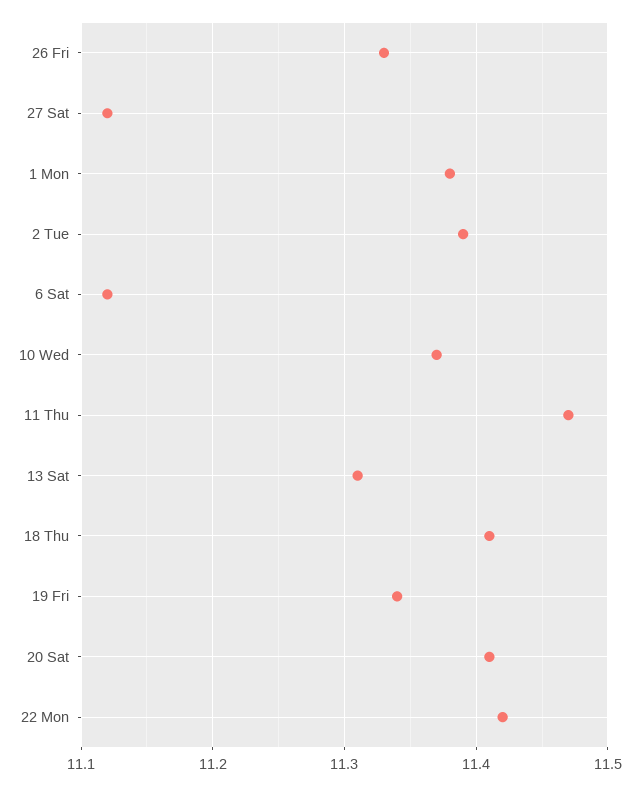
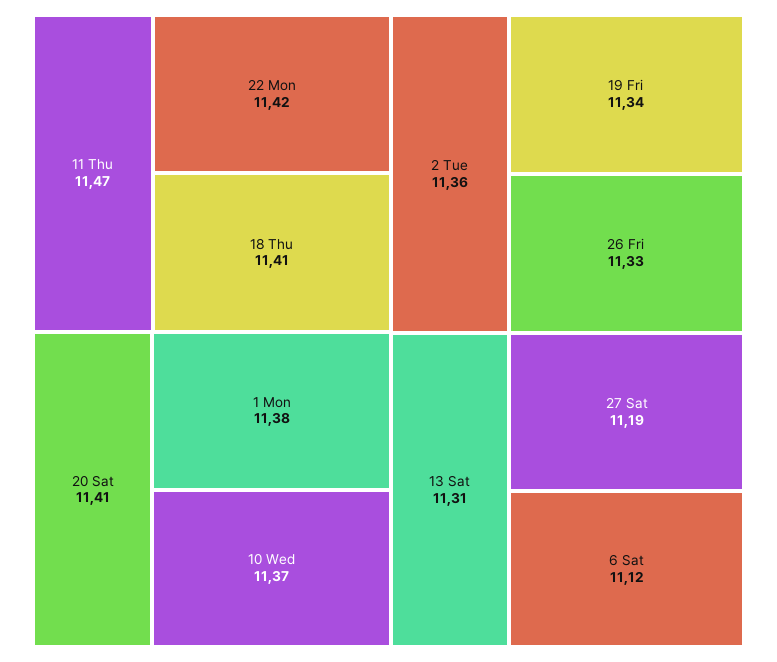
27 Sat: 11.12 -> 11.19
2 Tue: 11.39 -> 11.36

